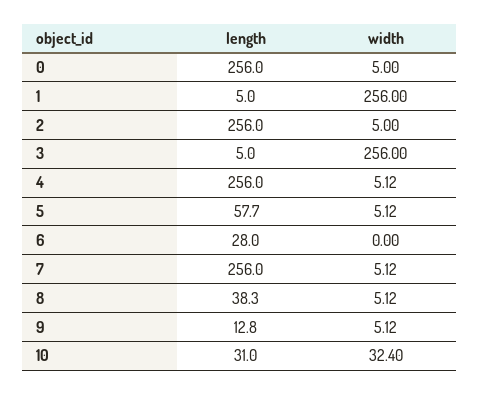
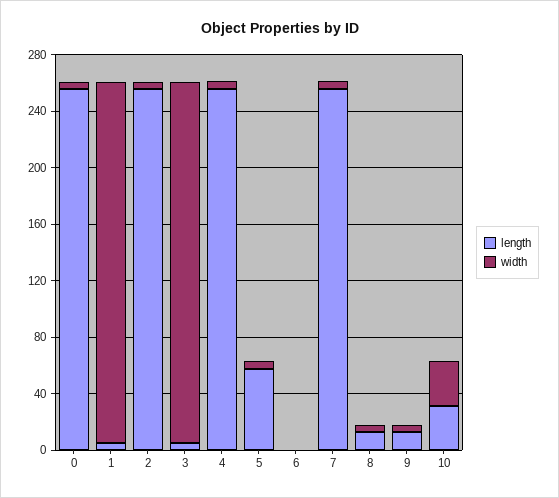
length, 6: 28 -> 0
length, 8: 38.3 -> 10

